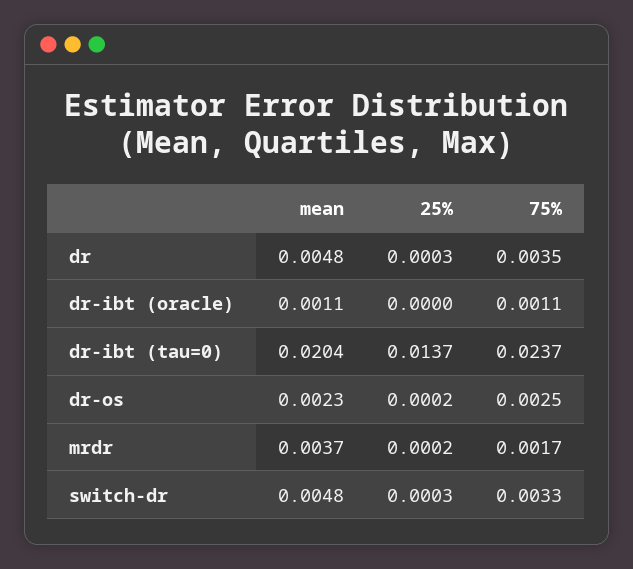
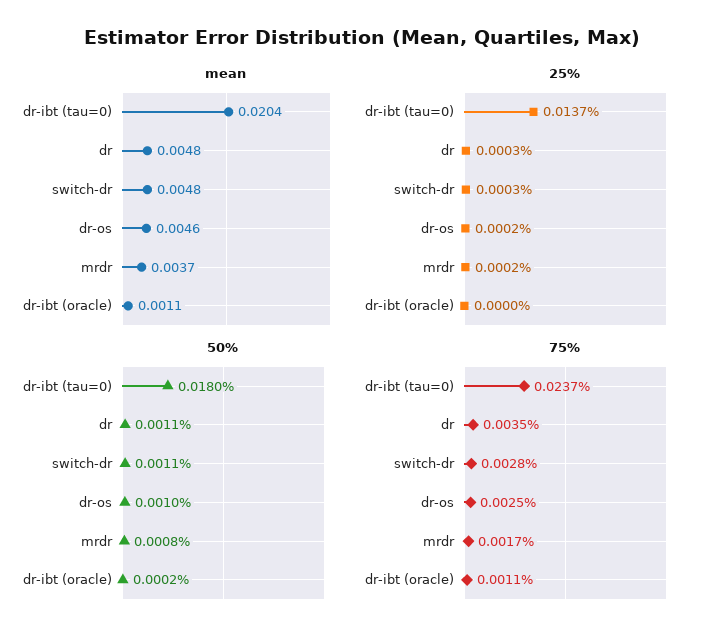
mean, dr-os: 0.0023 -> 0.0046
75%, switch-dr: 0.0033 -> 0.0028
50%, dr-ibt (tau=0): none -> 0.018
50%, dr: none -> 0.0011
50%, switch-dr: none -> 0.0011
50%, dr-os: none -> 0.001
50%, mrdr: none -> 0.0008
50%, dr-ibt (oracle): none -> 0.0002

